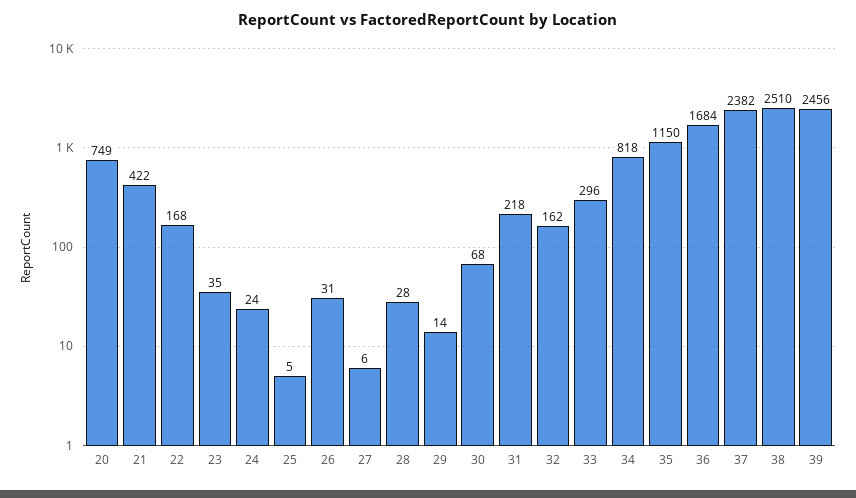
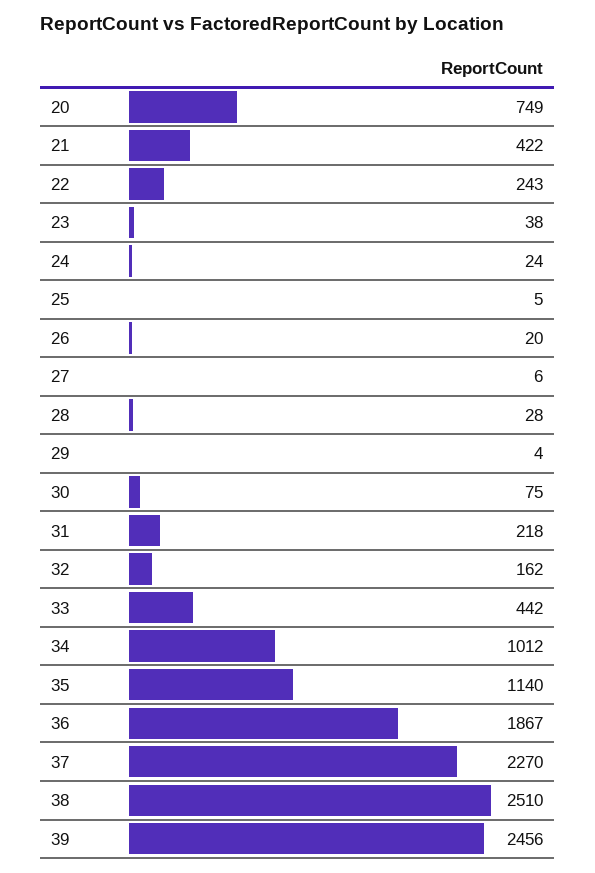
22: 168 -> 243
23: 35 -> 38
26: 31 -> 20
29: 14 -> 4
30: 68 -> 75
33: 296 -> 442
34: 818 -> 1012
35: 1150 -> 1140
36: 1684 -> 1867
37: 2382 -> 2270

